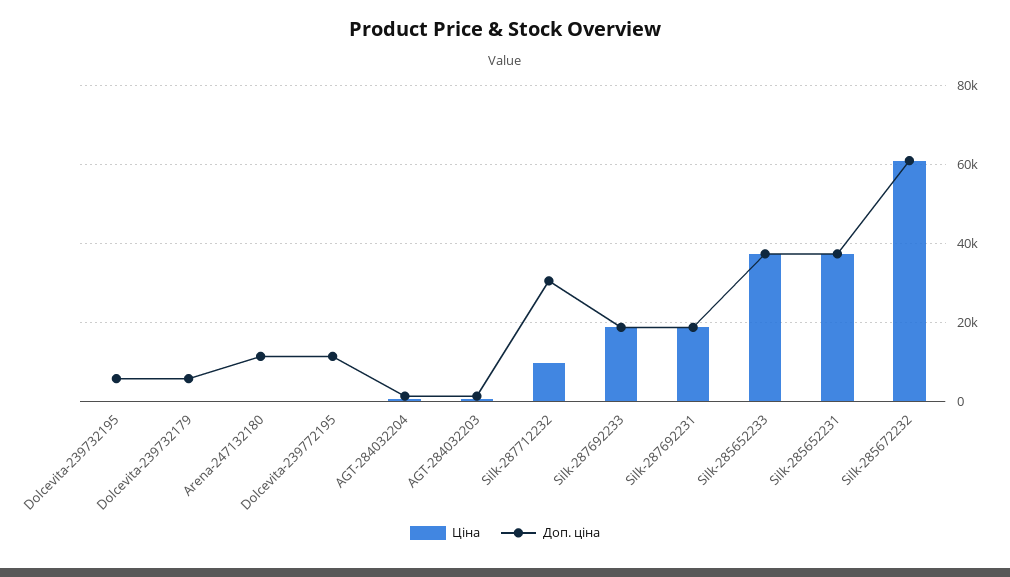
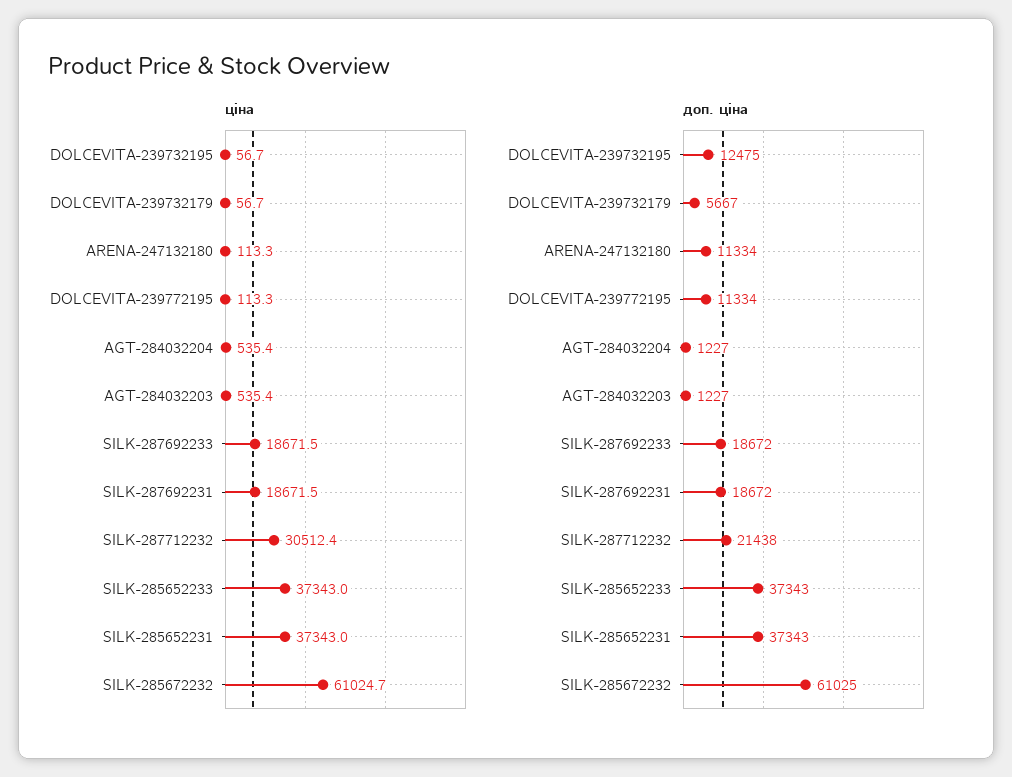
Доп. ціна, Dolcevita-239732195: 6000 -> 12475
Ціна, Silk-287712232: 10000 -> 30512.4
Доп. ціна, Silk-287712232: 30000 -> 21438

